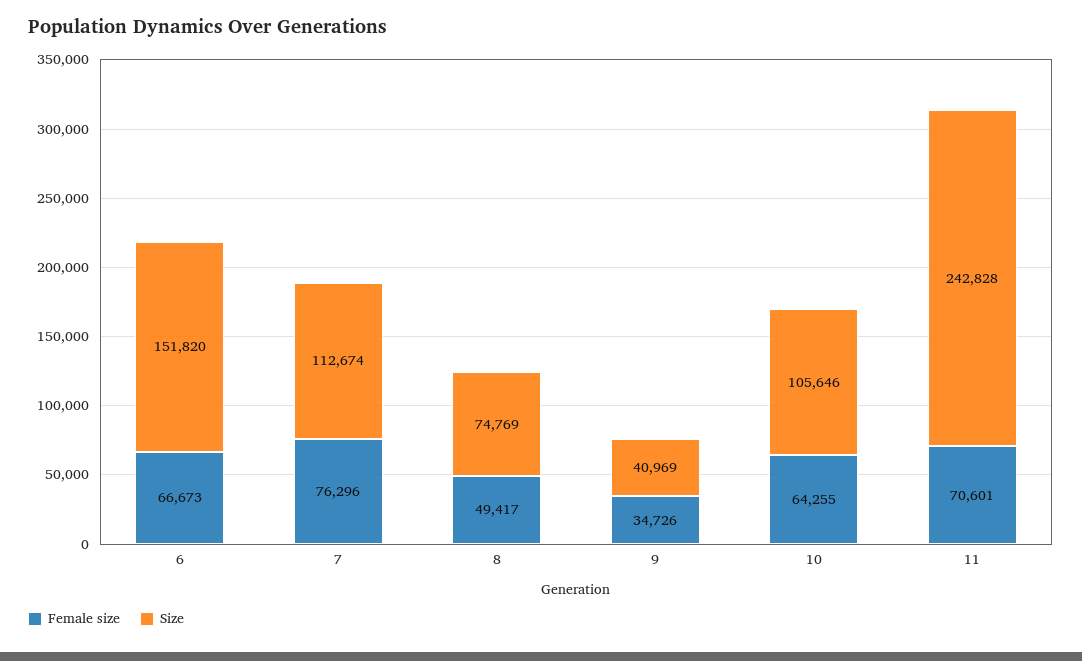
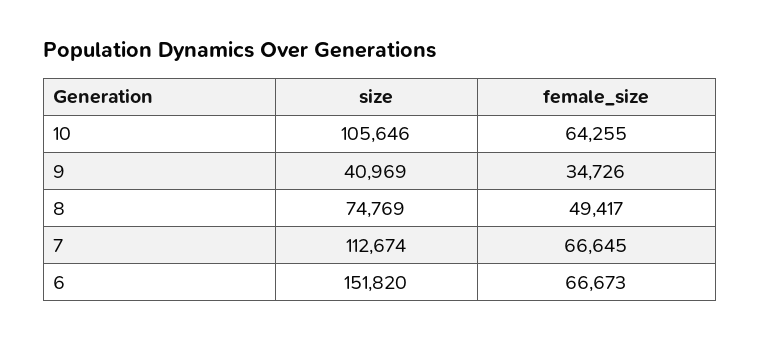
Female size, 7: 76296 -> 66645
Female size, 11: 70601 -> none
Size, 11: 242828 -> none

